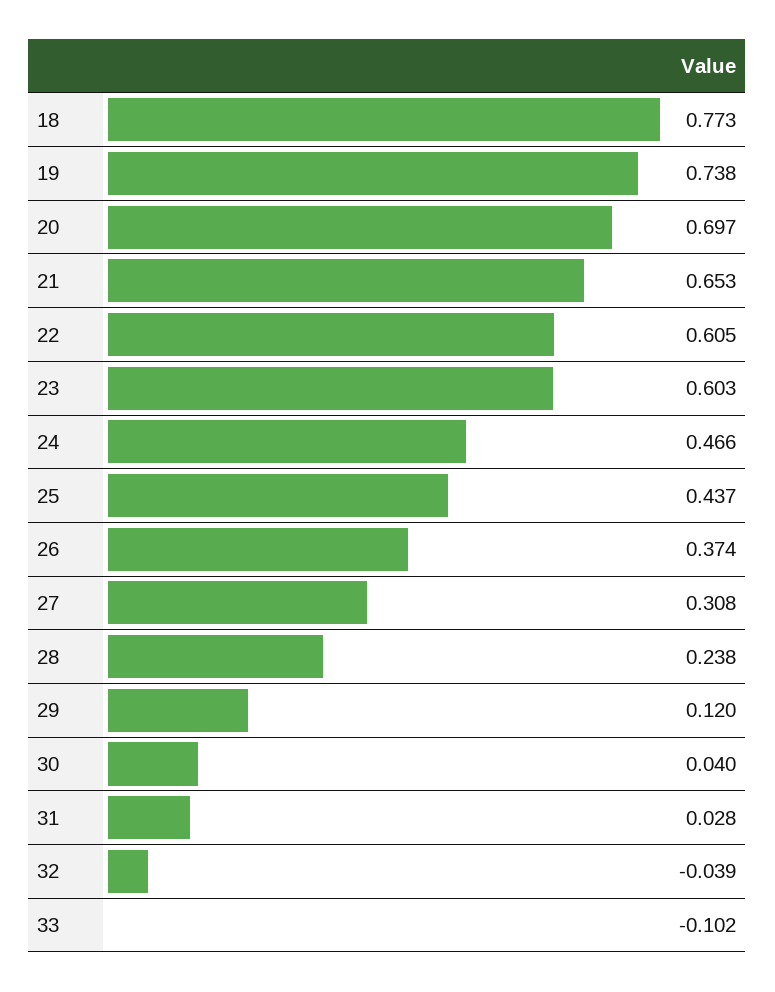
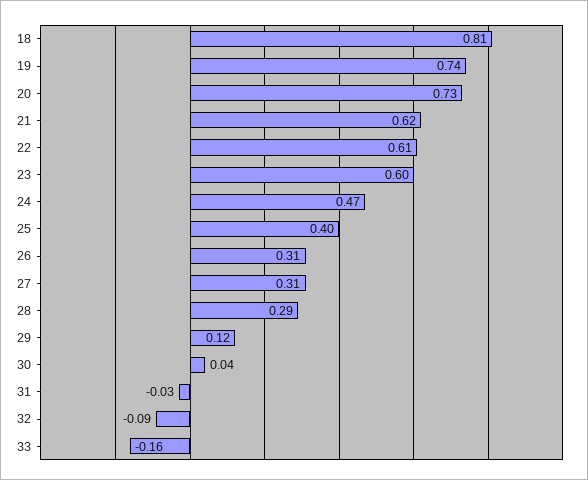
18: 0.773 -> 0.81
20: 0.697 -> 0.73
21: 0.653 -> 0.62
25: 0.437 -> 0.4
26: 0.374 -> 0.31
28: 0.238 -> 0.29
31: 0.028 -> -0.03
32: -0.039 -> -0.09
33: -0.102 -> -0.16

